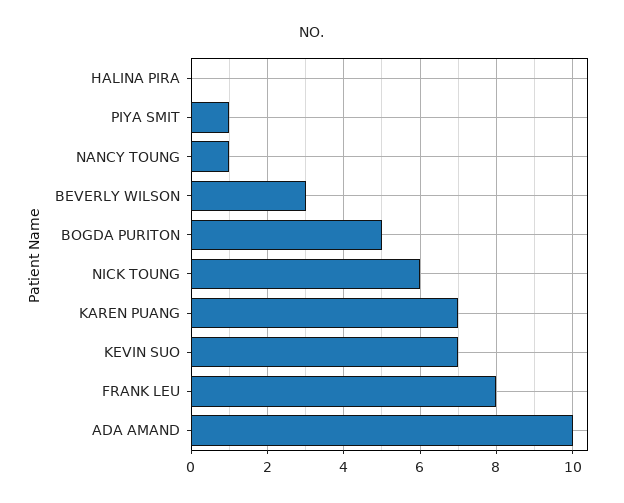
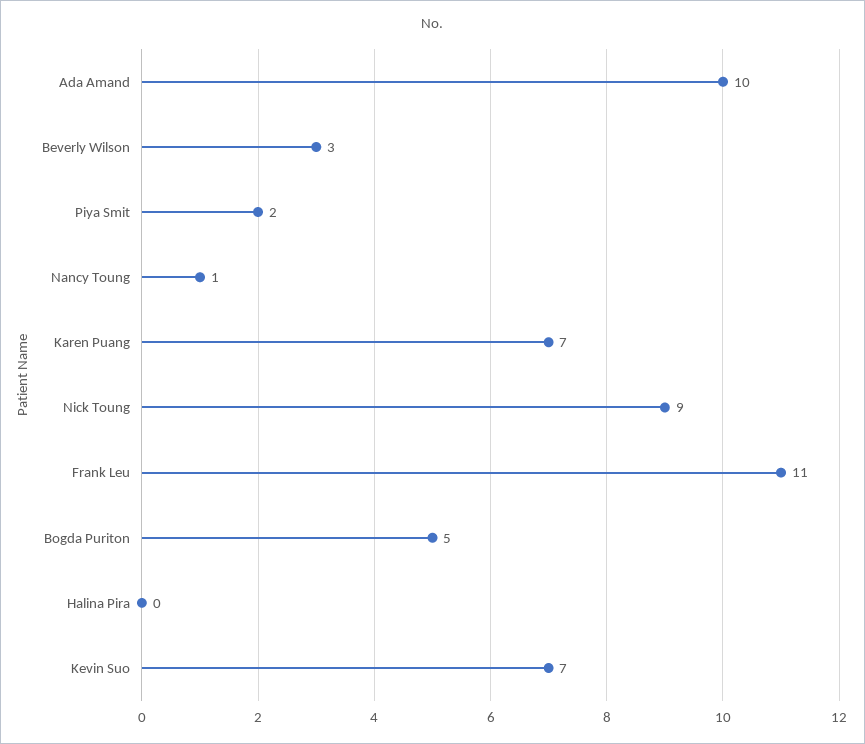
PIYA SMIT: 1 -> 2
NICK TOUNG: 6 -> 9
FRANK LEU: 8 -> 11

